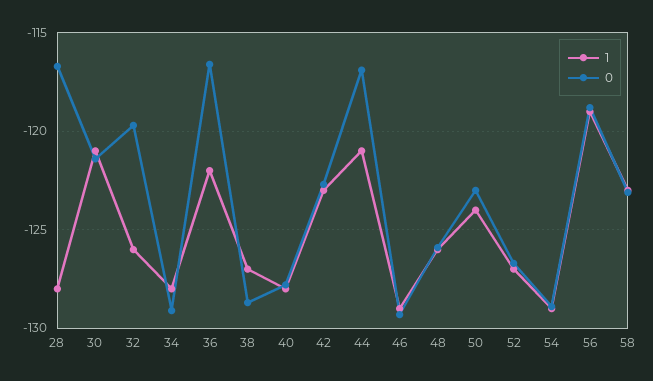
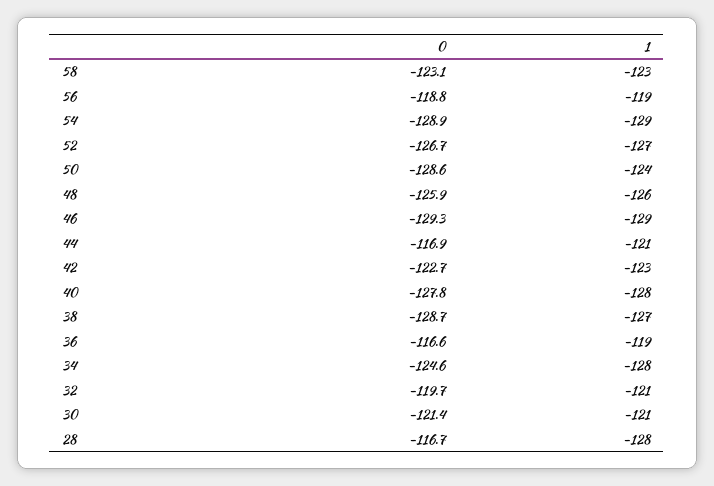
1, 32: -126 -> -121
0, 34: -129 -> -124.6
1, 36: -122 -> -119
0, 50: -123 -> -128.6

